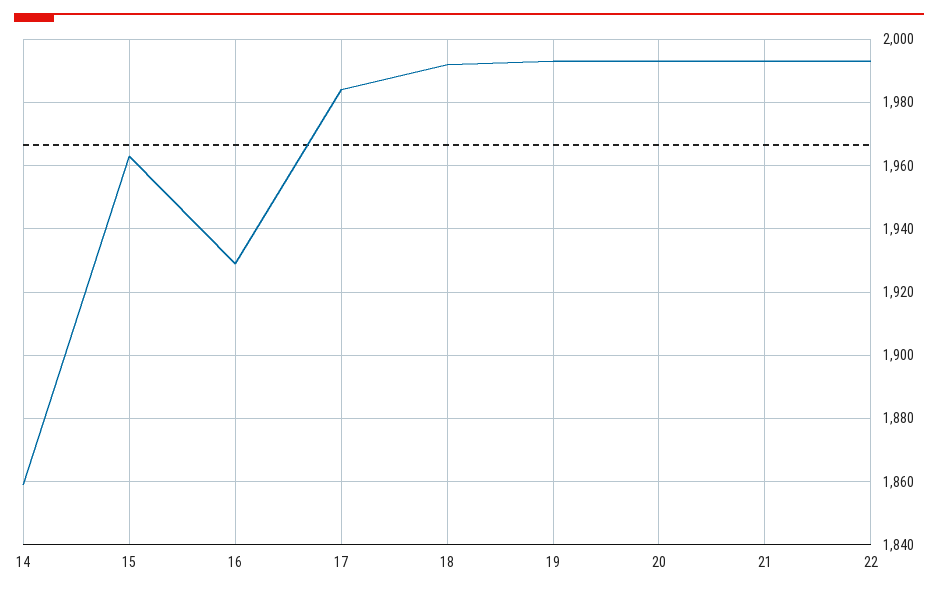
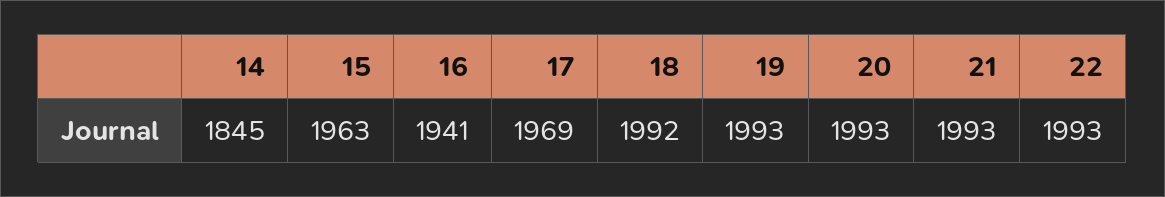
14: 1860 -> 1845
16: 1930 -> 1941
17: 1985 -> 1969

